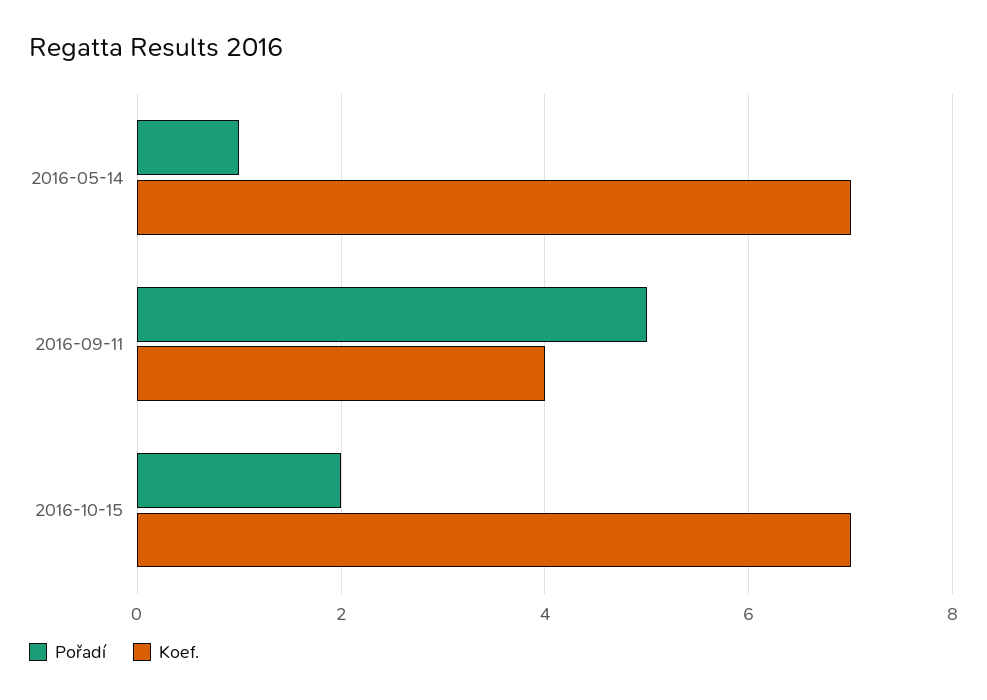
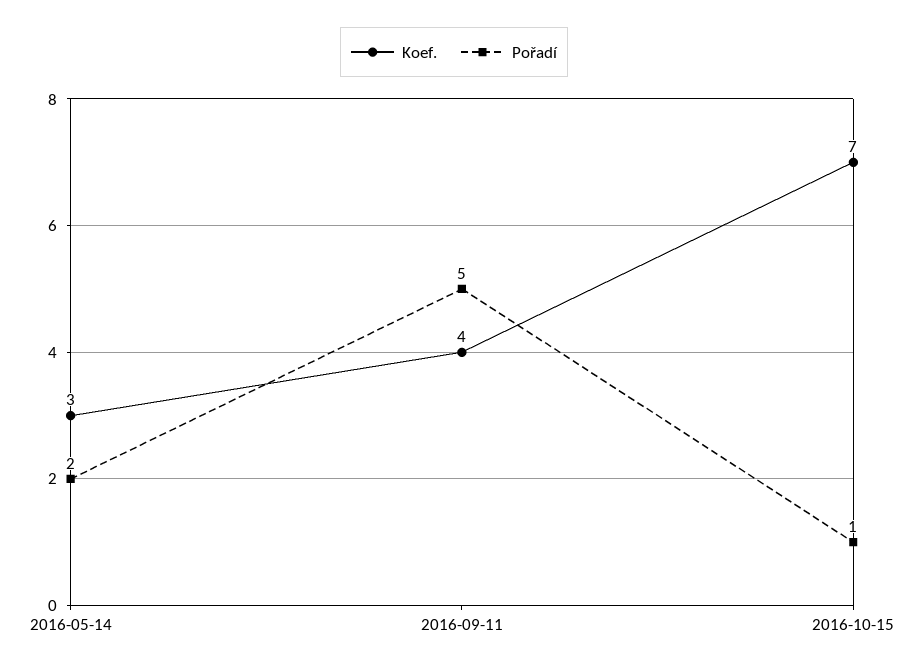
Pořadí, 2016-05-14: 1 -> 2
Koef., 2016-05-14: 7 -> 3
Pořadí, 2016-10-15: 2 -> 1

